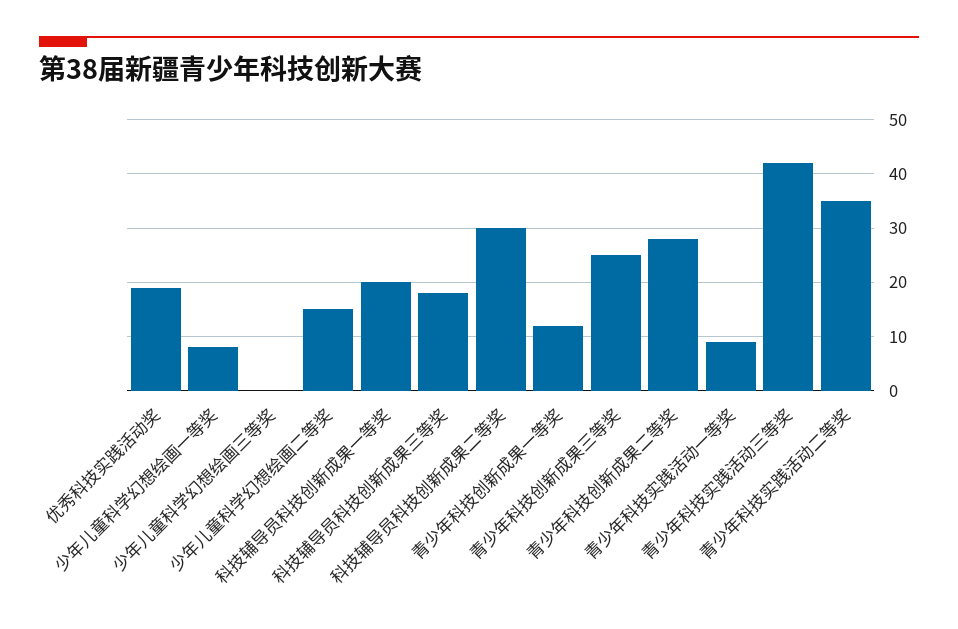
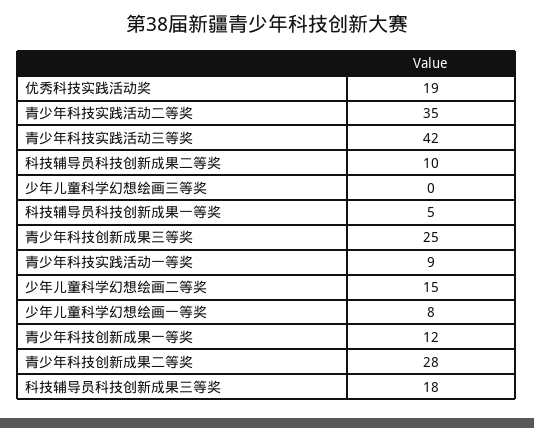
科技辅导员科技创新成果一等奖: 20 -> 5
科技辅导员科技创新成果二等奖: 30 -> 10

